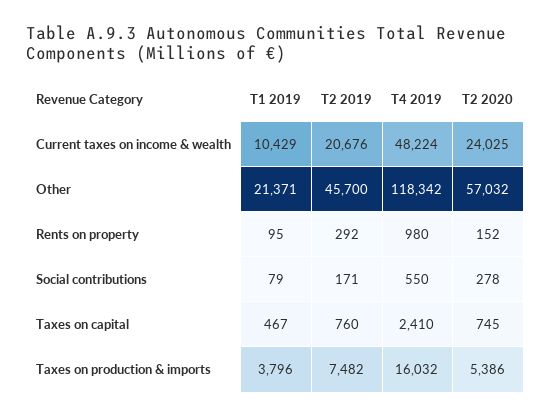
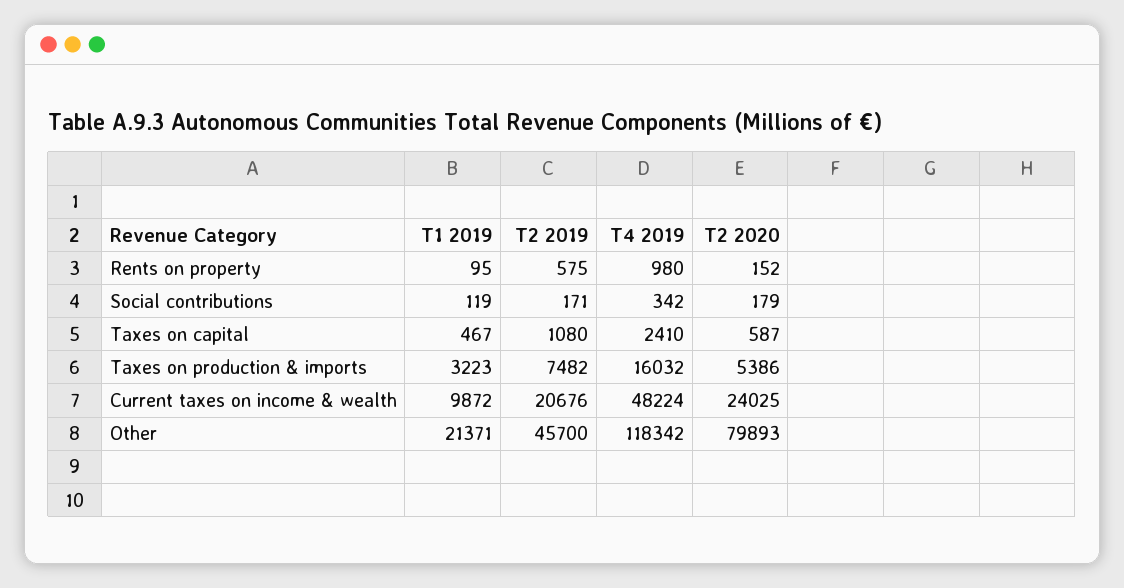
T1 2019, Current taxes on income & wealth: 10429 -> 9872
T2 2020, Other: 57032 -> 79893
T2 2019, Rents on property: 292 -> 575
T1 2019, Social contributions: 79 -> 119
T4 2019, Social contributions: 550 -> 342
T2 2020, Social contributions: 278 -> 179
T2 2019, Taxes on capital: 760 -> 1080
T2 2020, Taxes on capital: 745 -> 587
T1 2019, Taxes on production & imports: 3796 -> 3223

